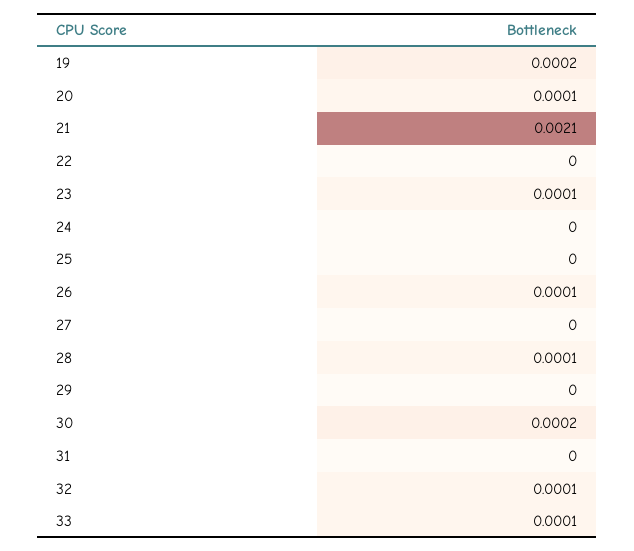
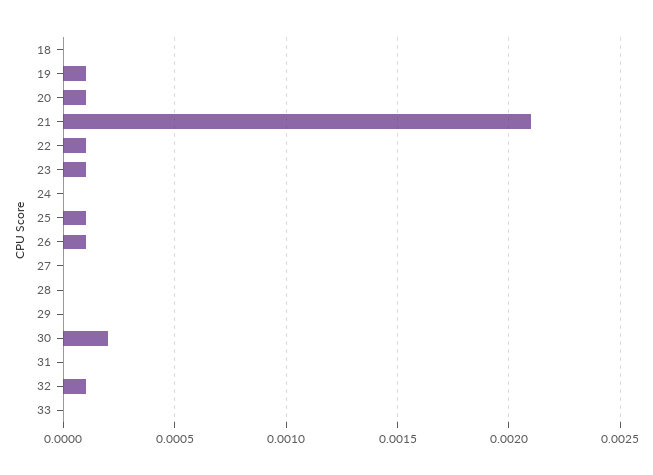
19: 0.0002 -> 0.0001
22: 0 -> 0.0001
25: 0 -> 0.0001
28: 0.0001 -> 0
33: 0.0001 -> 0
18: none -> 0

